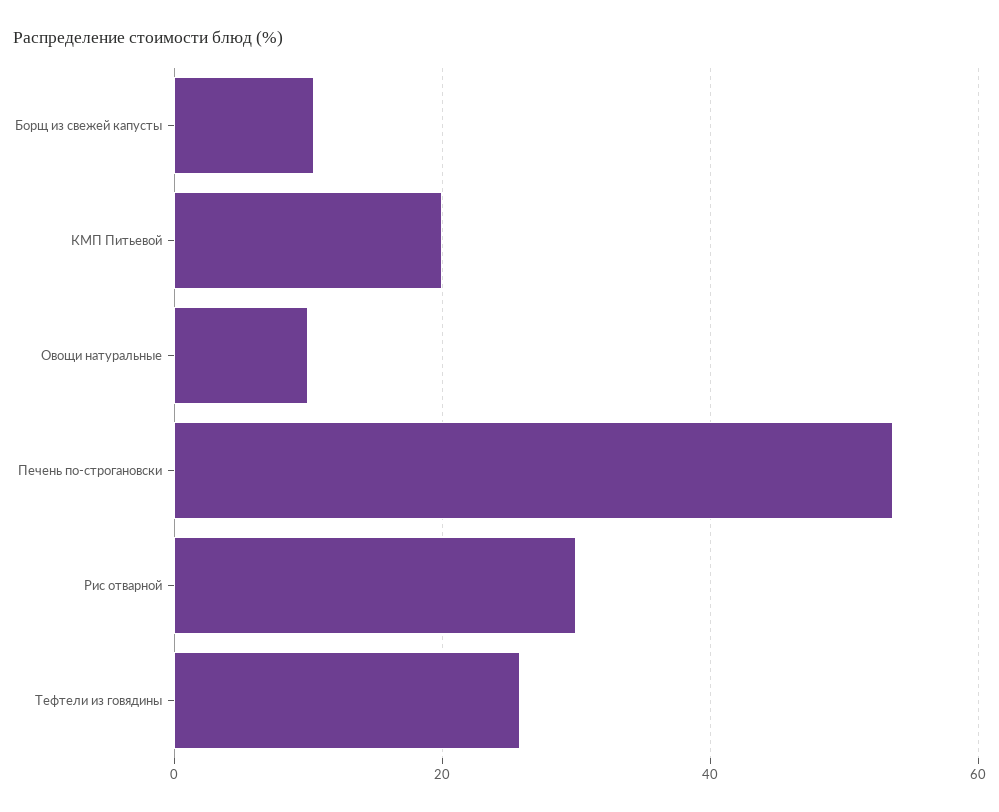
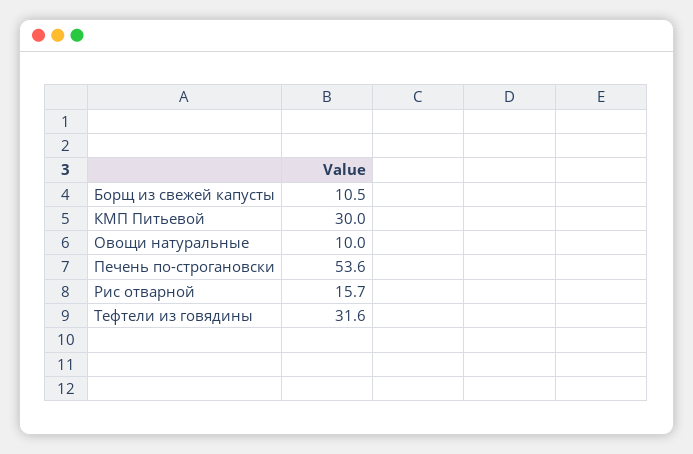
КМП Питьевой: 20 -> 30
Рис отварной: 30 -> 15.7
Тефтели из говядины: 26 -> 31.6

